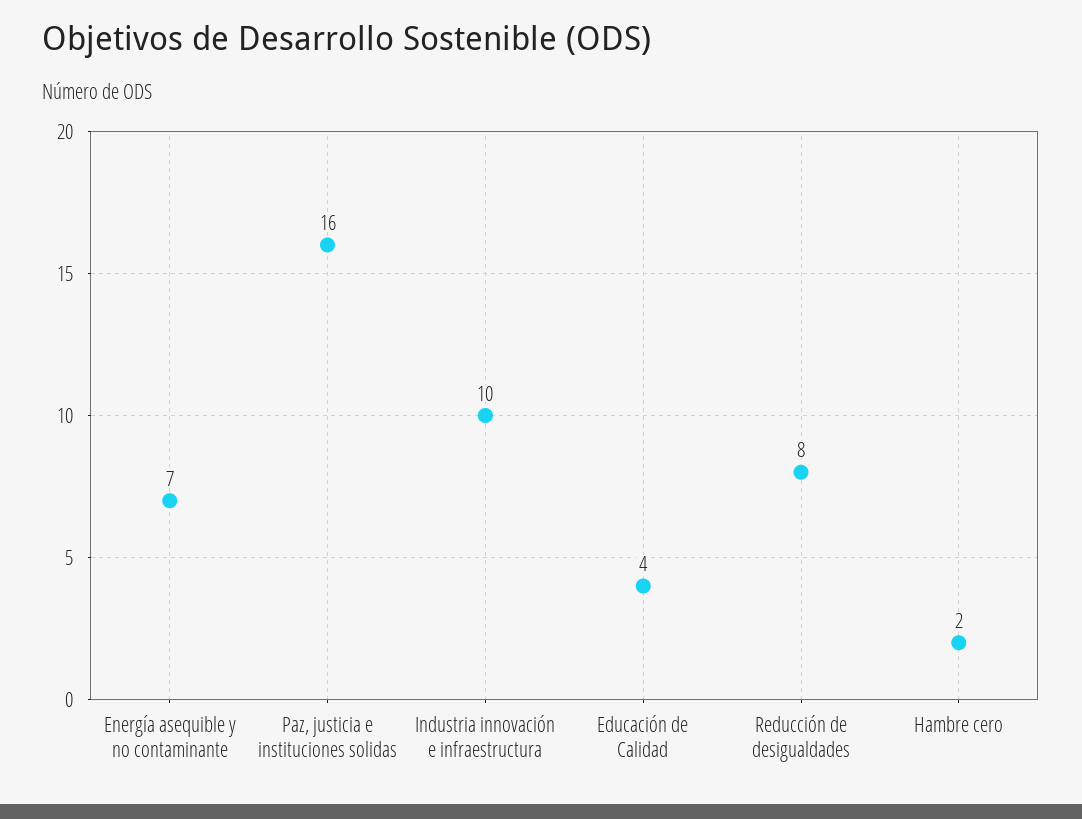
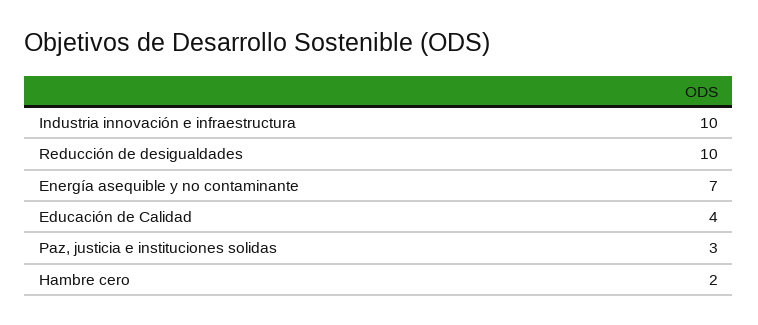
Paz, justicia e instituciones solidas: 16 -> 3
Reducción de desigualdades: 8 -> 10

